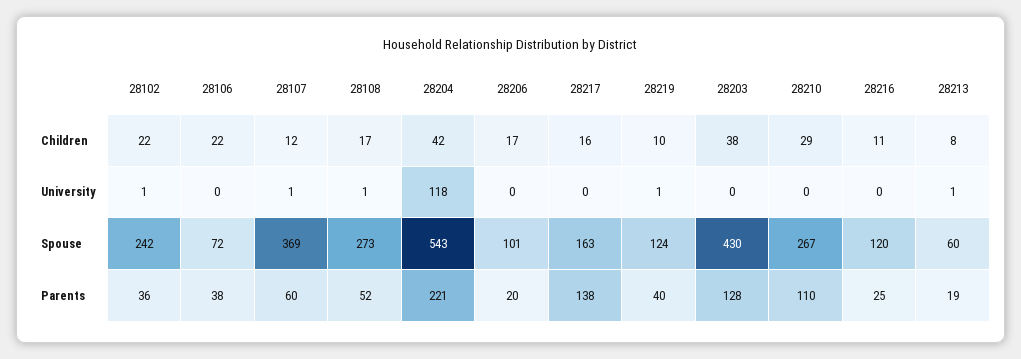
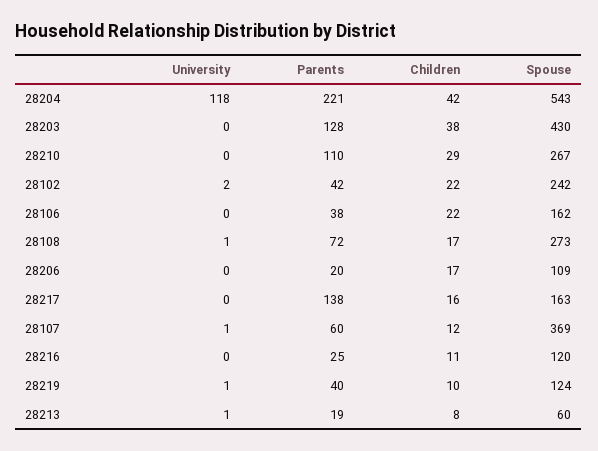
28102, University: 1 -> 2
28106, Spouse: 72 -> 162
28206, Spouse: 101 -> 109
28102, Parents: 36 -> 42
28108, Parents: 52 -> 72

